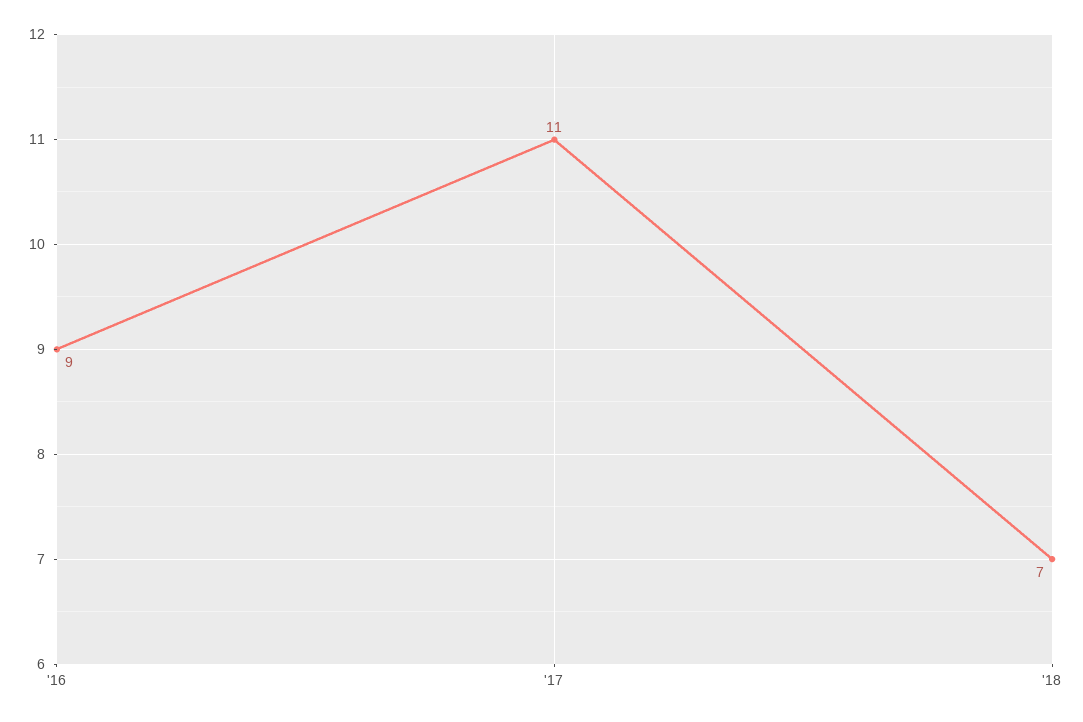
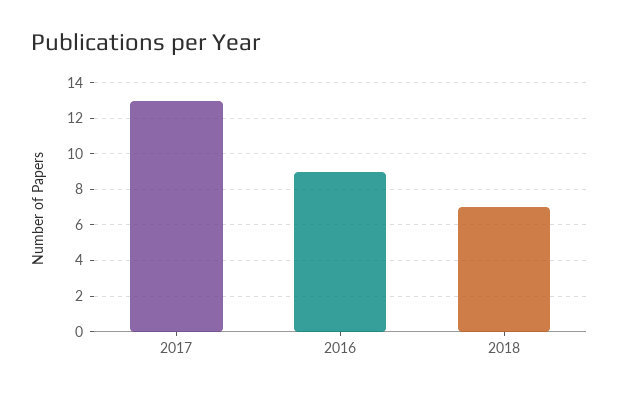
'17: 11 -> 13

